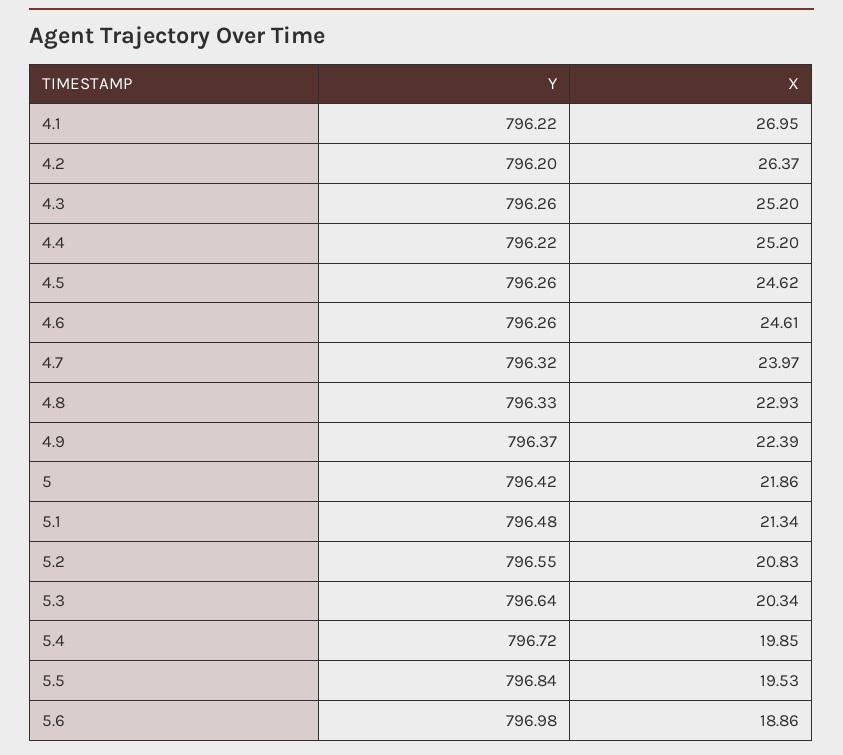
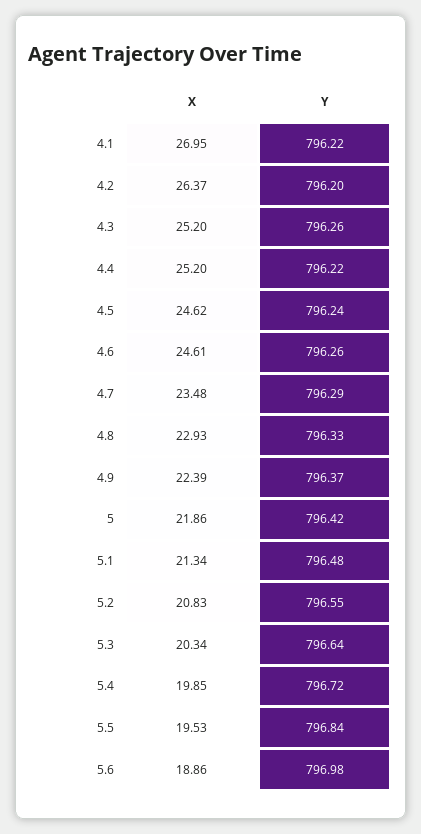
Y, 4.5: 796.26 -> 796.24
Y, 4.7: 796.32 -> 796.29
X, 4.7: 23.97 -> 23.48

